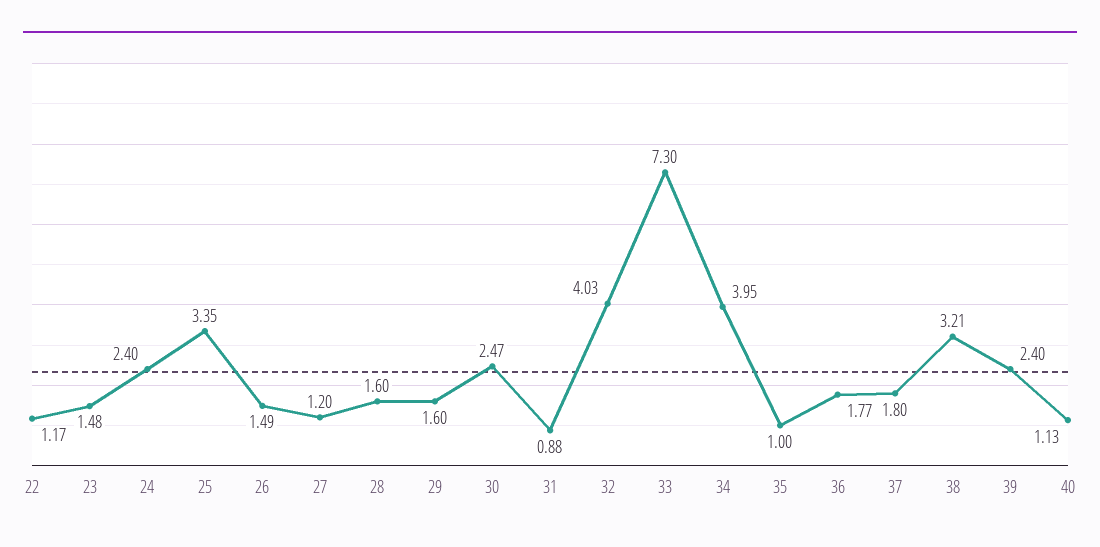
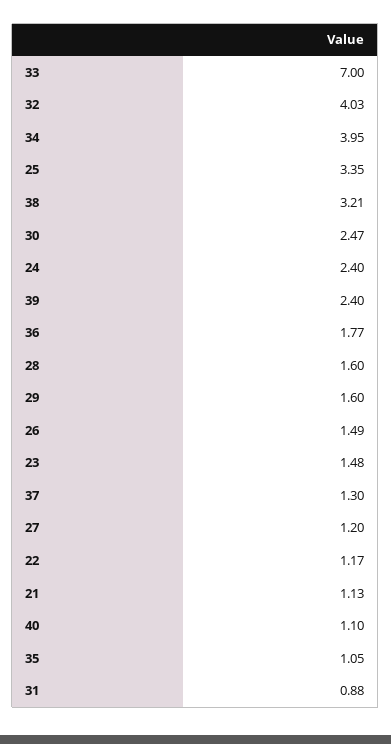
33: 7.3 -> 7
35: 1 -> 1.05
37: 1.8 -> 1.3
40: 1.13 -> 1.1
21: none -> 1.13

